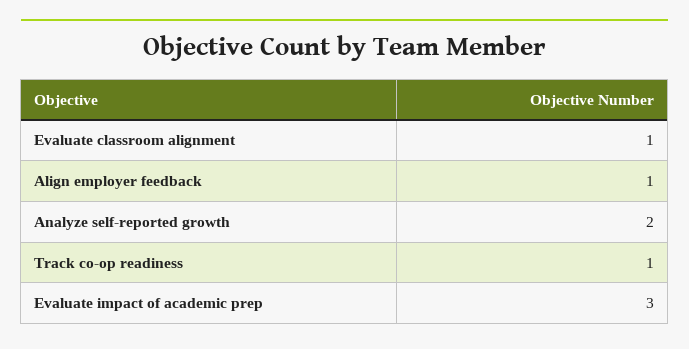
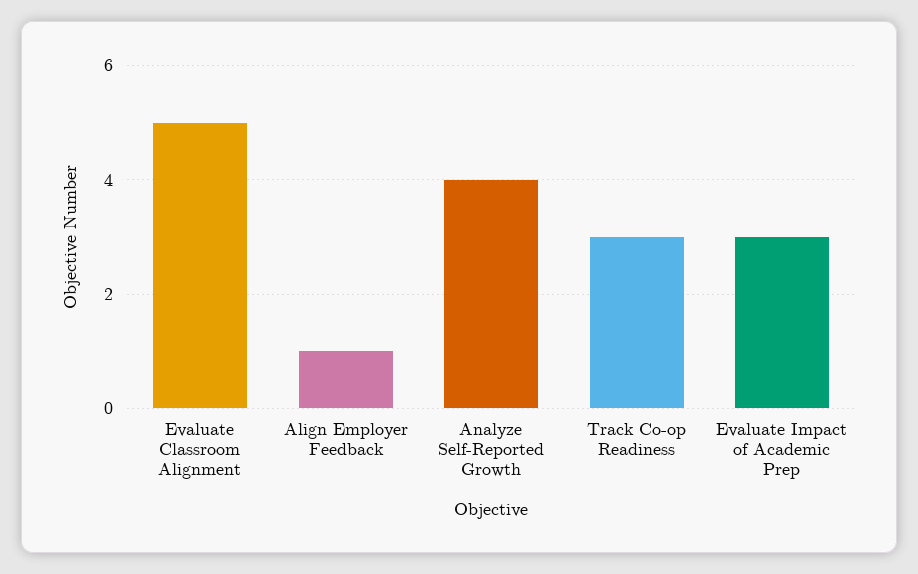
Evaluate classroom alignment: 1 -> 5
Analyze self-reported growth: 2 -> 4
Track co-op readiness: 1 -> 3

